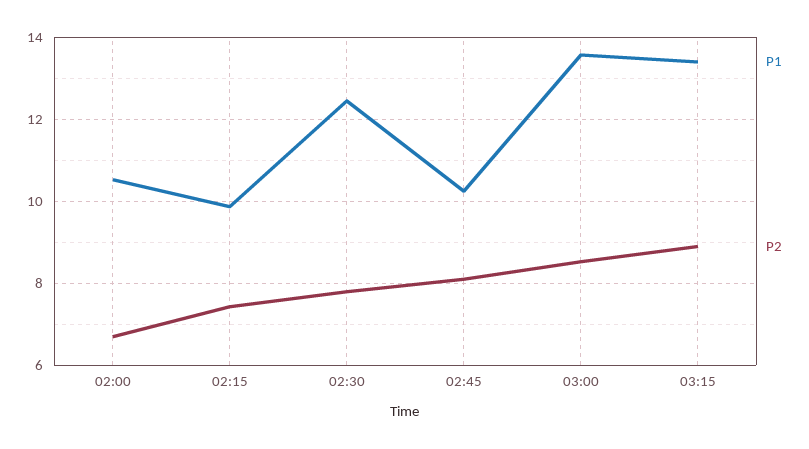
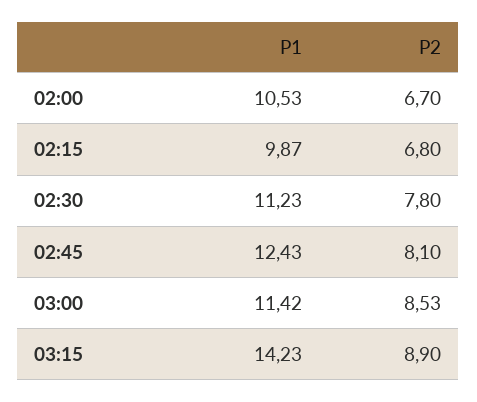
P2, 02:15: 7.4 -> 6.8
P1, 02:30: 12.4 -> 11.23
P1, 02:45: 10.2 -> 12.43
P1, 03:00: 13.6 -> 11.42
P1, 03:15: 13.4 -> 14.23

